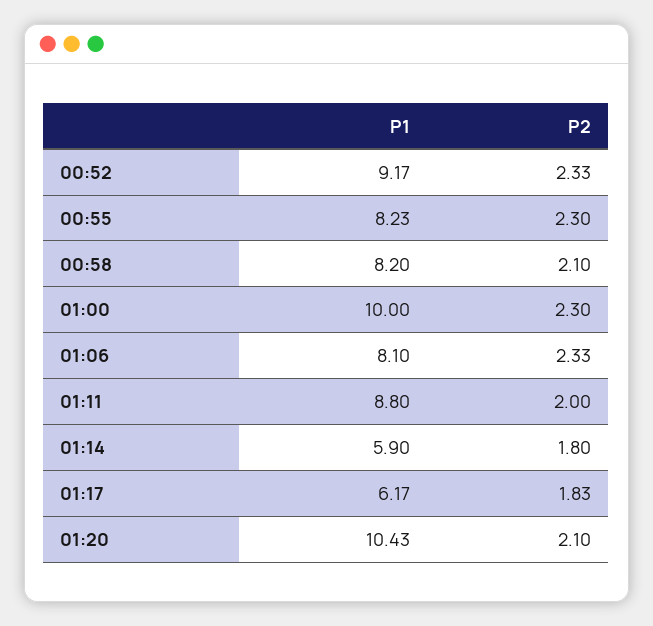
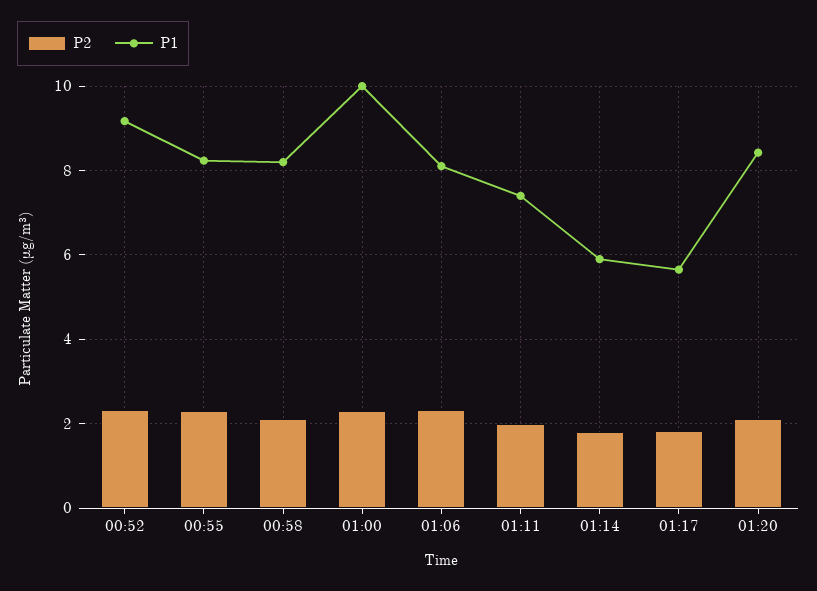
P1, 01:11: 8.8 -> 7.4
P1, 01:17: 6.17 -> 5.6
P1, 01:20: 10.43 -> 8.4

